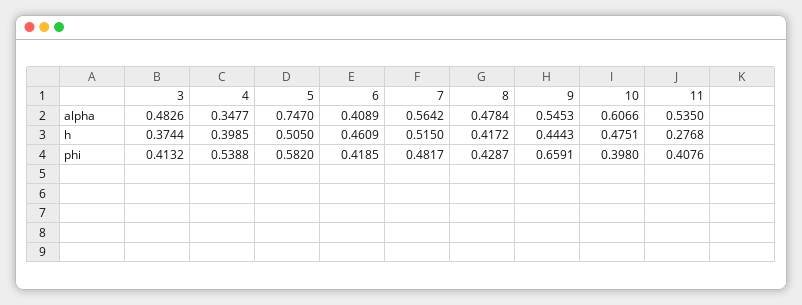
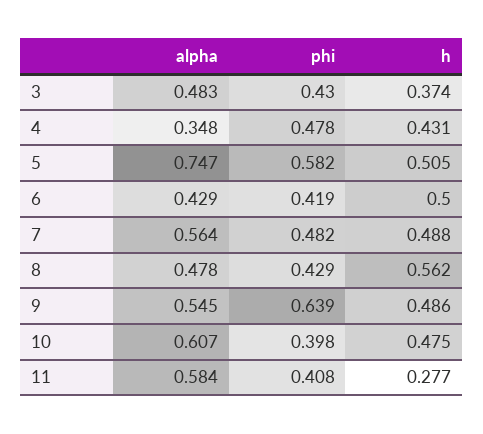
6, alpha: 0.4089 -> 0.429
11, alpha: 0.535 -> 0.584
4, h: 0.3985 -> 0.431
6, h: 0.4609 -> 0.5
7, h: 0.515 -> 0.488
8, h: 0.4172 -> 0.562
9, h: 0.4443 -> 0.486
3, phi: 0.4132 -> 0.43
4, phi: 0.5388 -> 0.478
9, phi: 0.6591 -> 0.639

